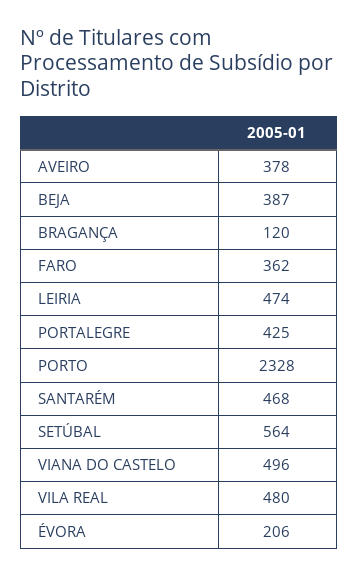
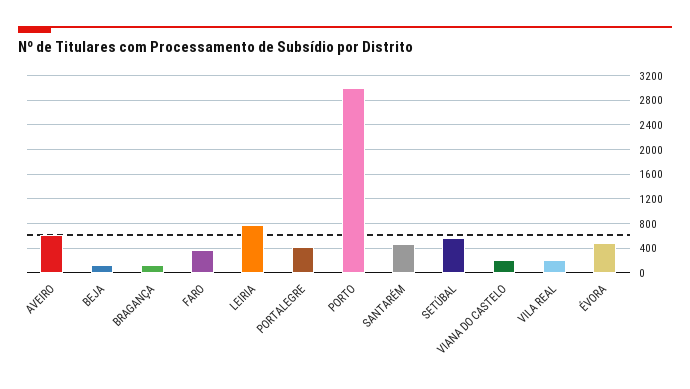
AVEIRO: 378 -> 600
BEJA: 387 -> 100
LEIRIA: 474 -> 800
PORTO: 2328 -> 3000
VIANA DO CASTELO: 496 -> 200
VILA REAL: 480 -> 200
ÉVORA: 206 -> 500

